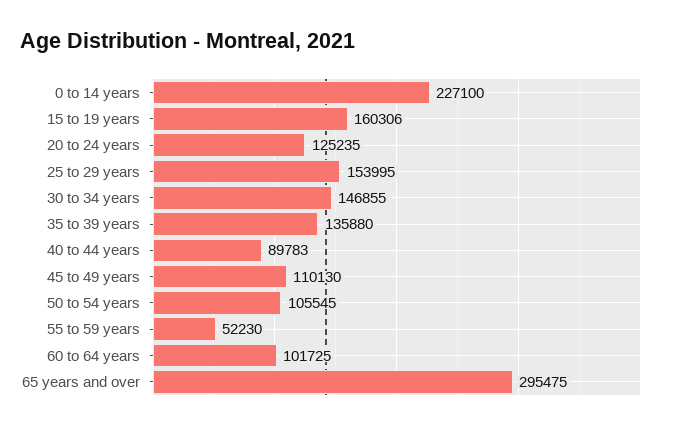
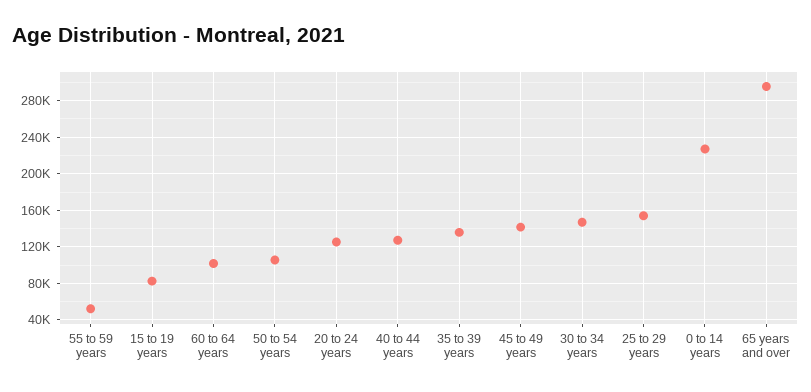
15 to 19 years: 160306 -> 80000
40 to 44 years: 89783 -> 130000
45 to 49 years: 110130 -> 140000

